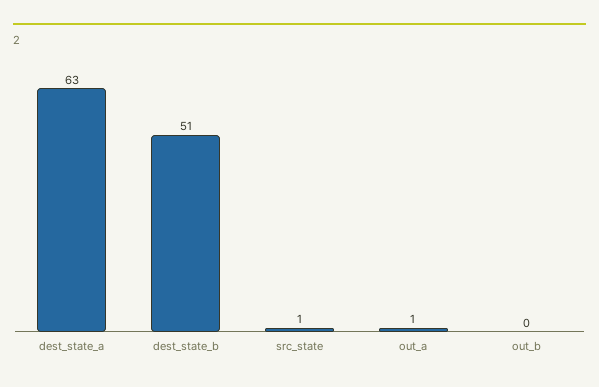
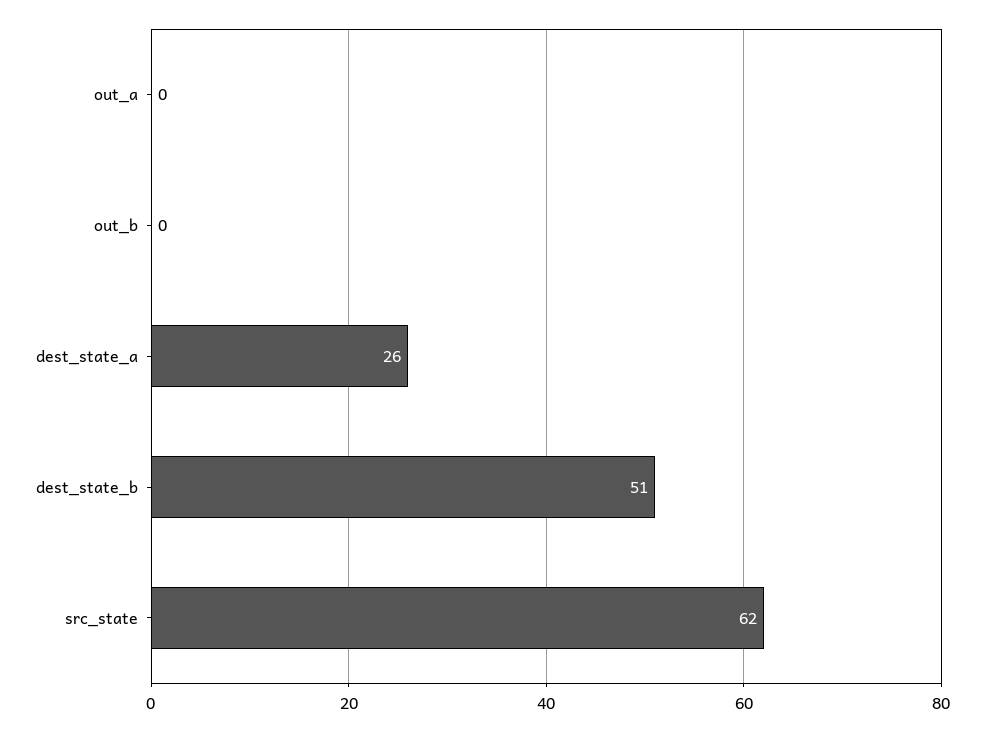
dest_state_a: 63 -> 26
src_state: 1 -> 62
out_a: 1 -> 0

